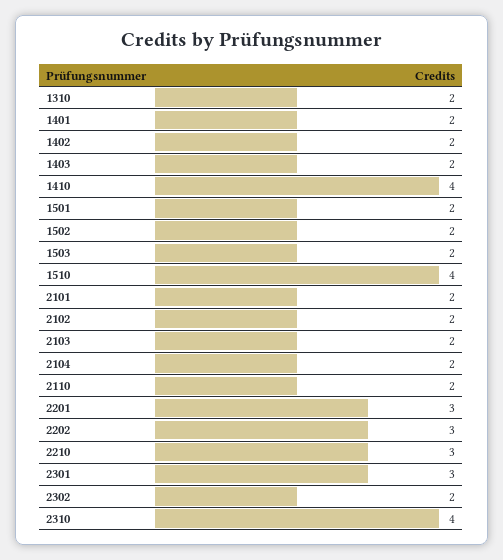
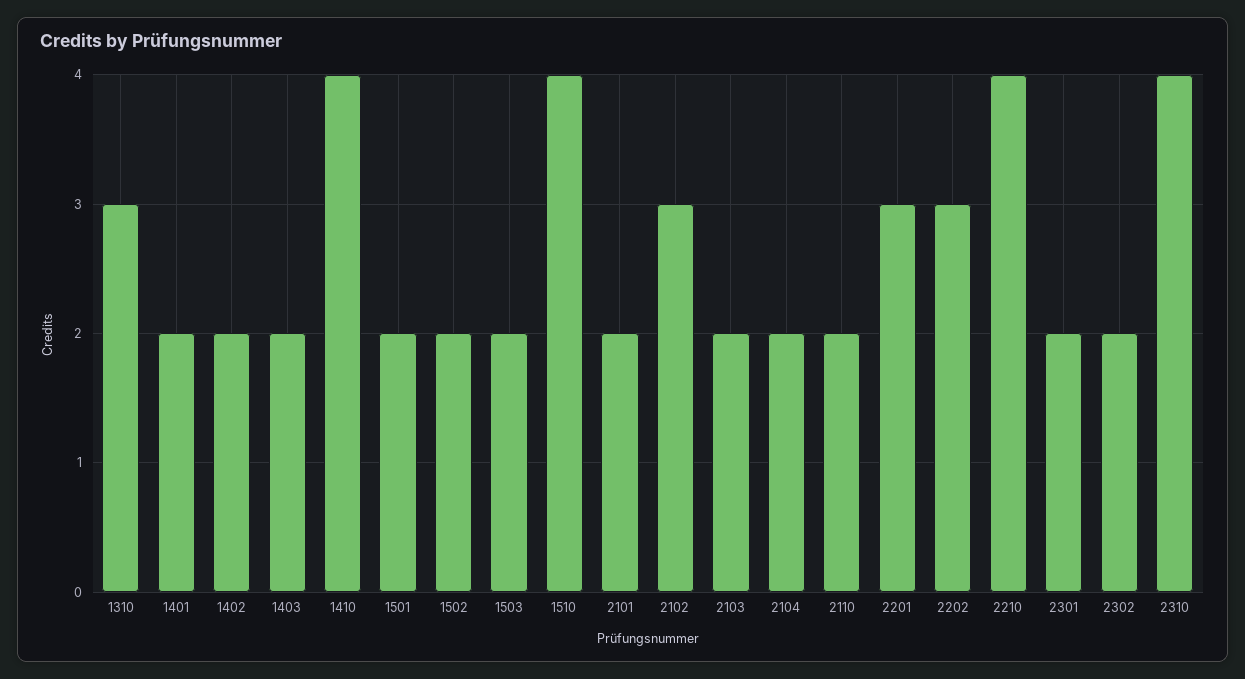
1310: 2 -> 3
2102: 2 -> 3
2210: 3 -> 4
2301: 3 -> 2

